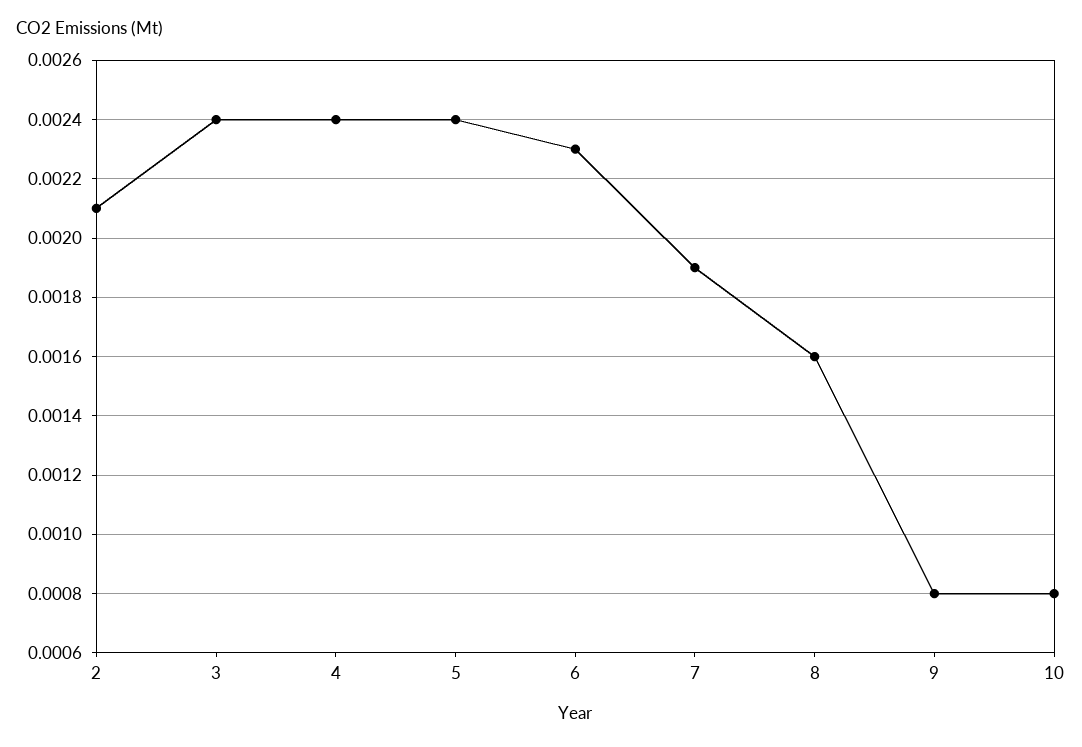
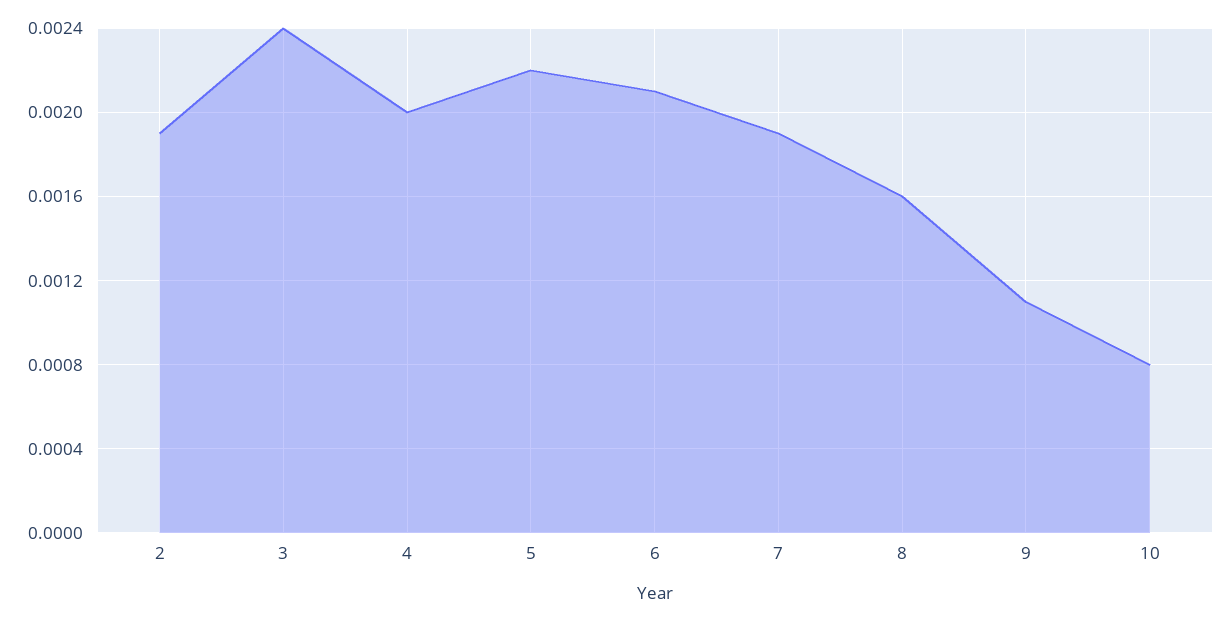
2: 0.0021 -> 0.0019
4: 0.0024 -> 0.002
5: 0.0024 -> 0.0022
6: 0.0023 -> 0.0021
9: 0.0008 -> 0.0011

